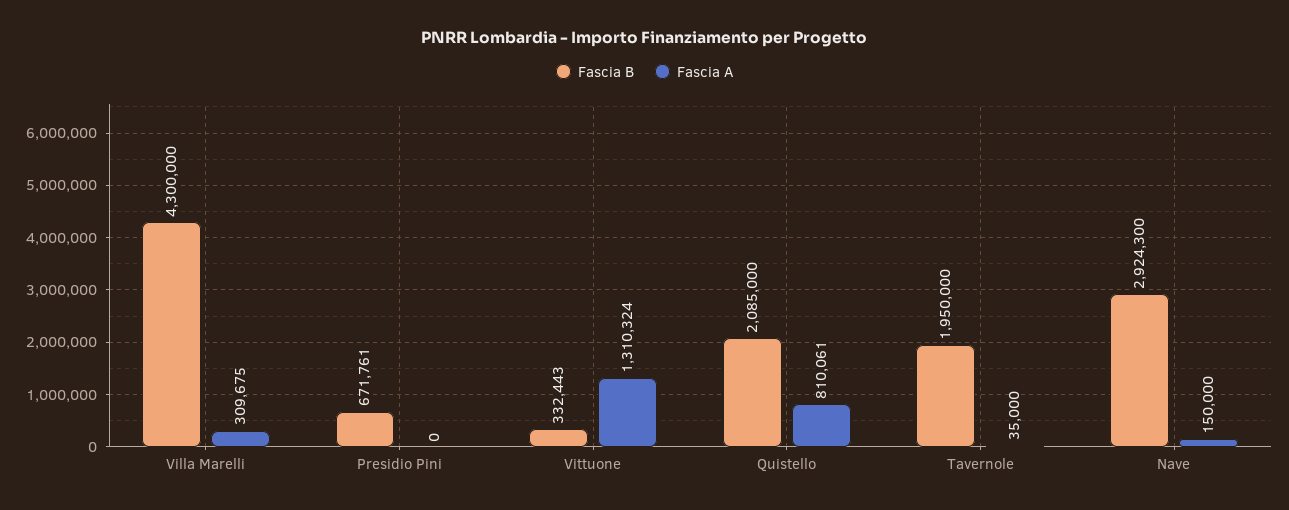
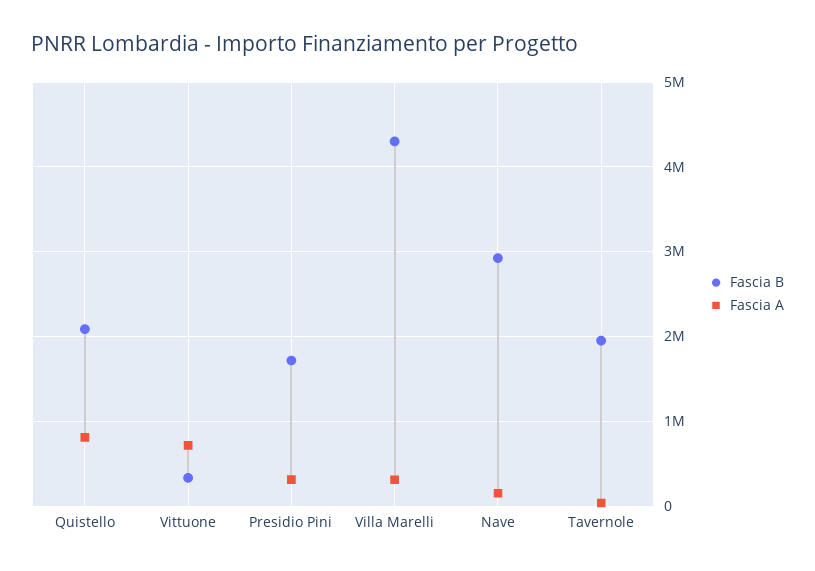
Fascia B, Presidio Pini: 671761 -> 1700000
Fascia A, Presidio Pini: 0 -> 300000
Fascia A, Vittuone: 1310324 -> 700000

